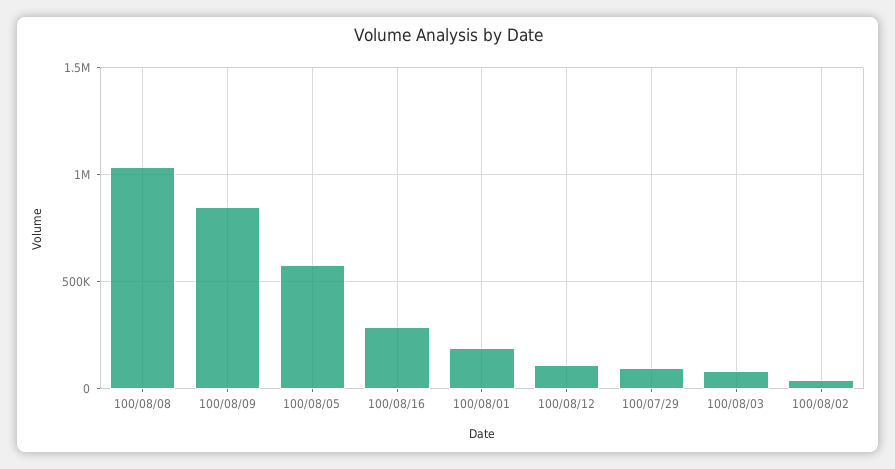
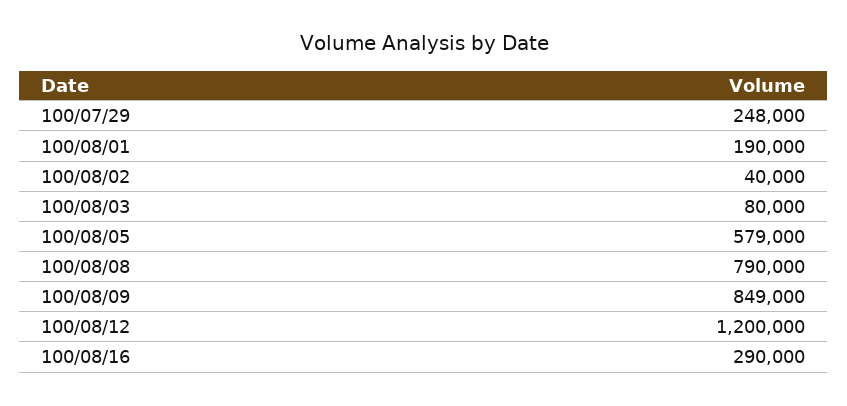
100/08/08: 1050000 -> 790000
100/08/12: 100000 -> 1200000
100/07/29: 100000 -> 248000

